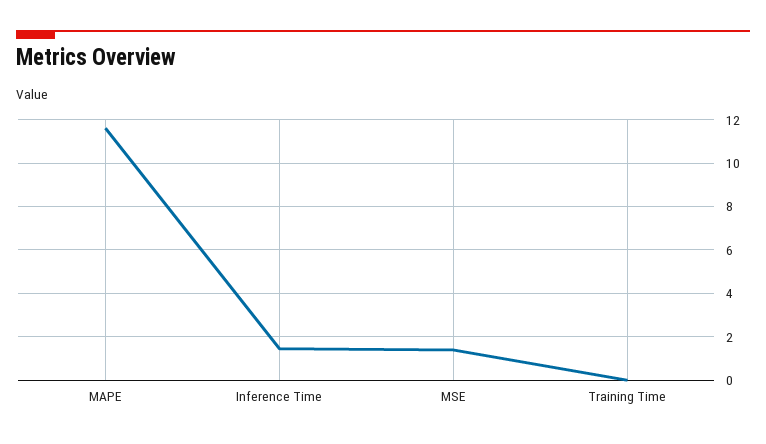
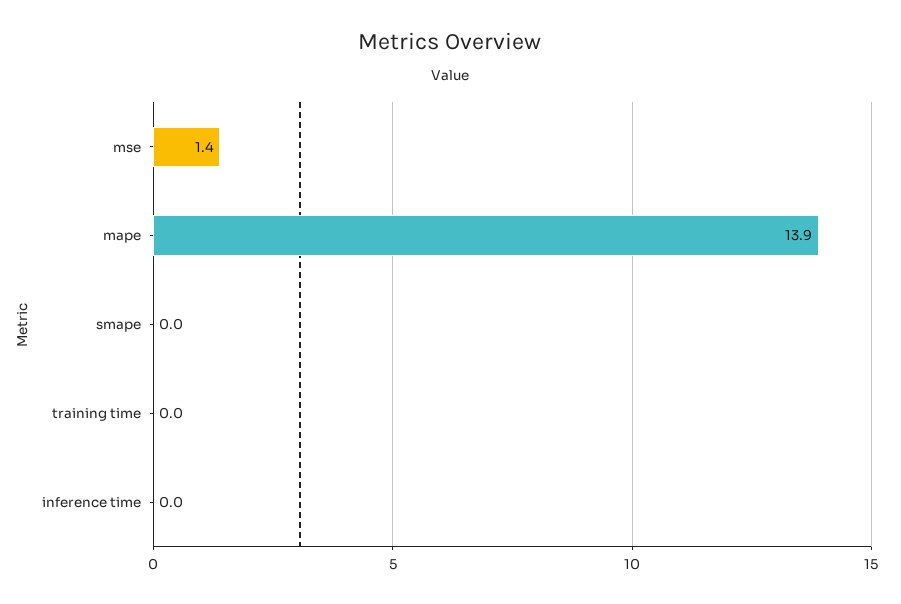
MAPE: 11.5 -> 13.9
Inference Time: 1.5 -> 0
smape: none -> 0

